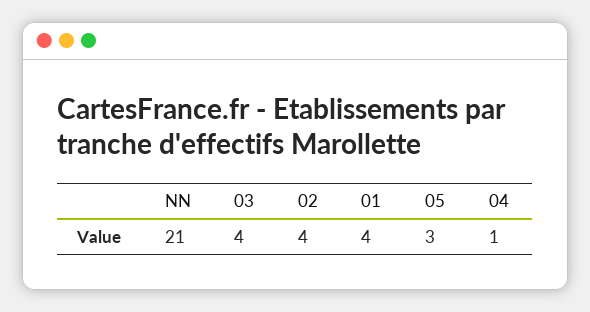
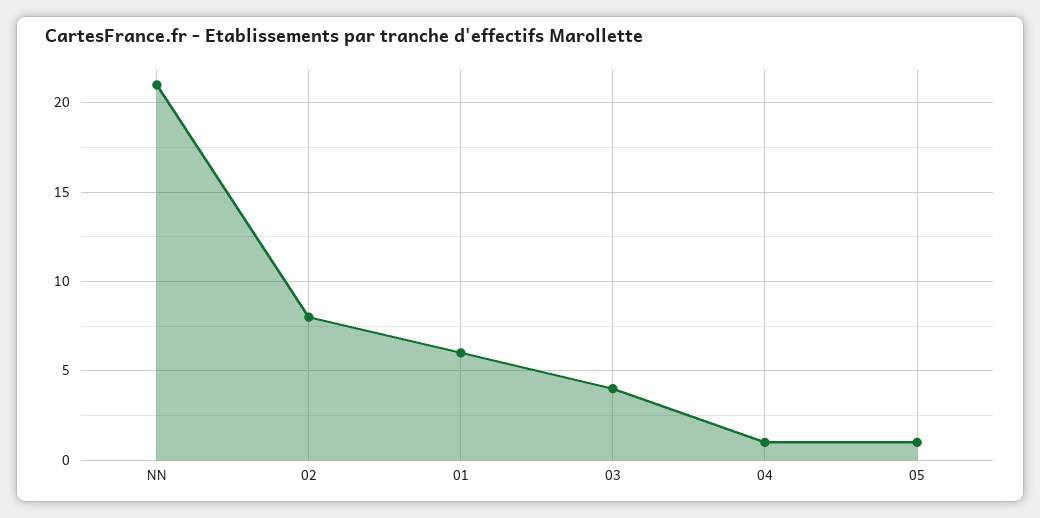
02: 4 -> 8
01: 4 -> 6
05: 3 -> 1

